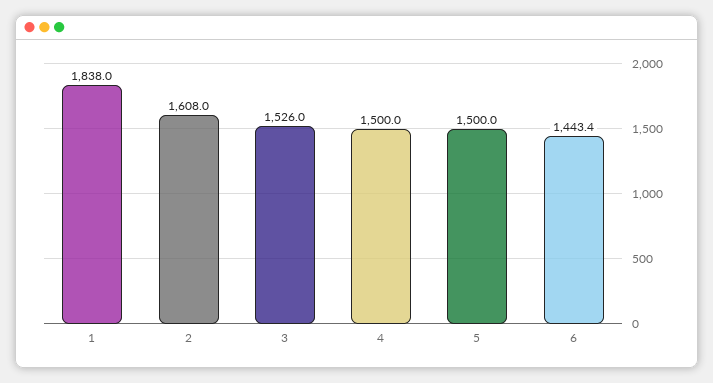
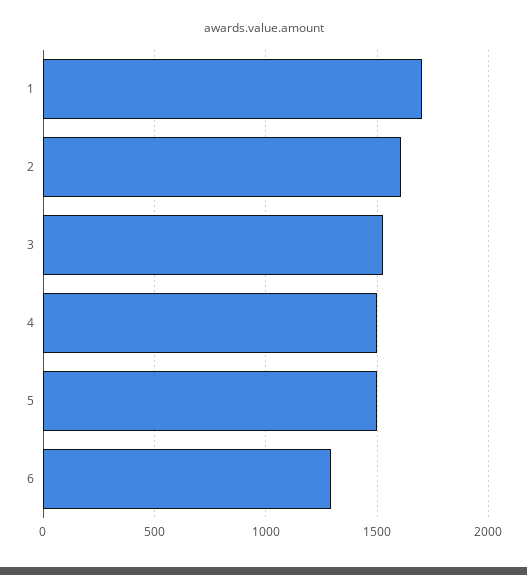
1: 1838 -> 1700
6: 1443.4 -> 1300

